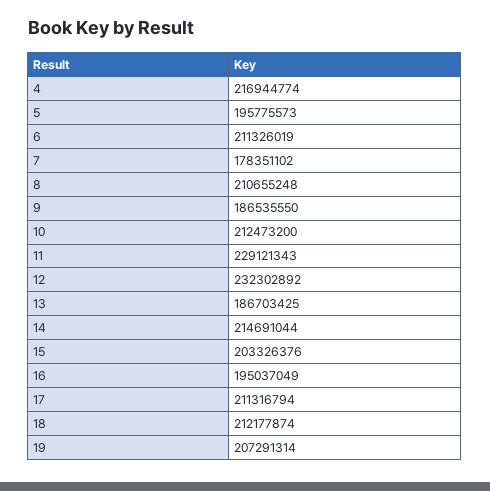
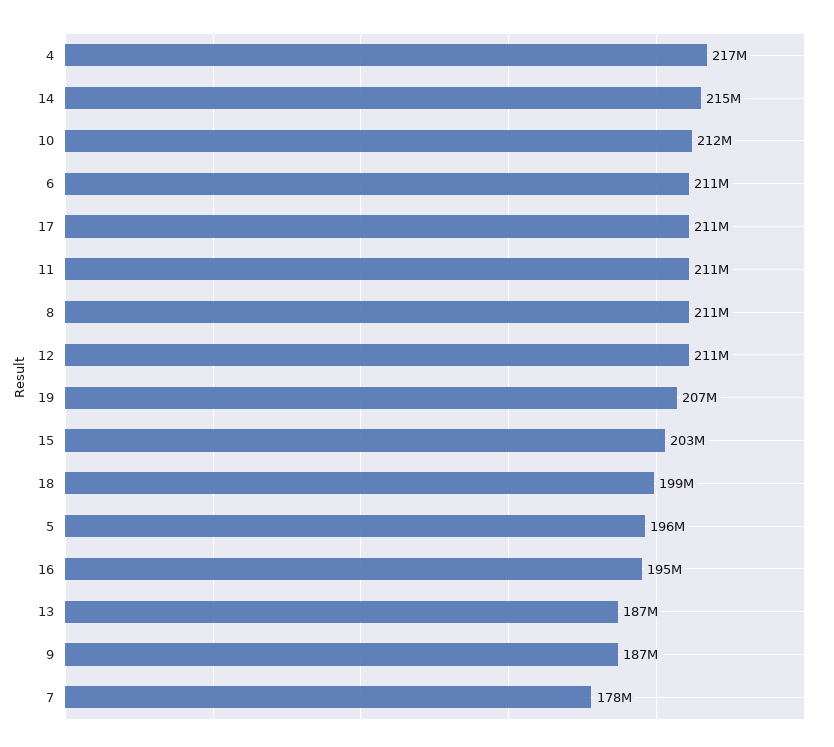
11: 229121343 -> 211000000
12: 232302892 -> 211000000
18: 212177874 -> 199000000

